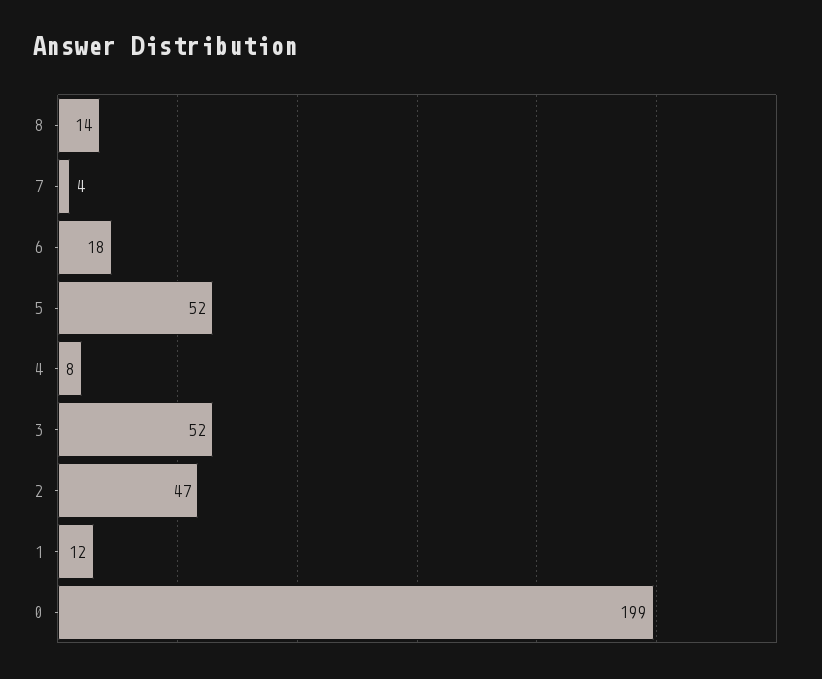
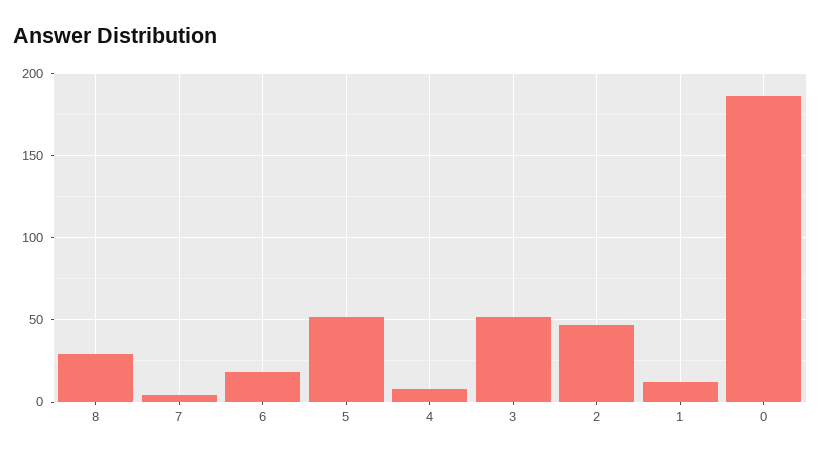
8: 14 -> 30
0: 199 -> 185

